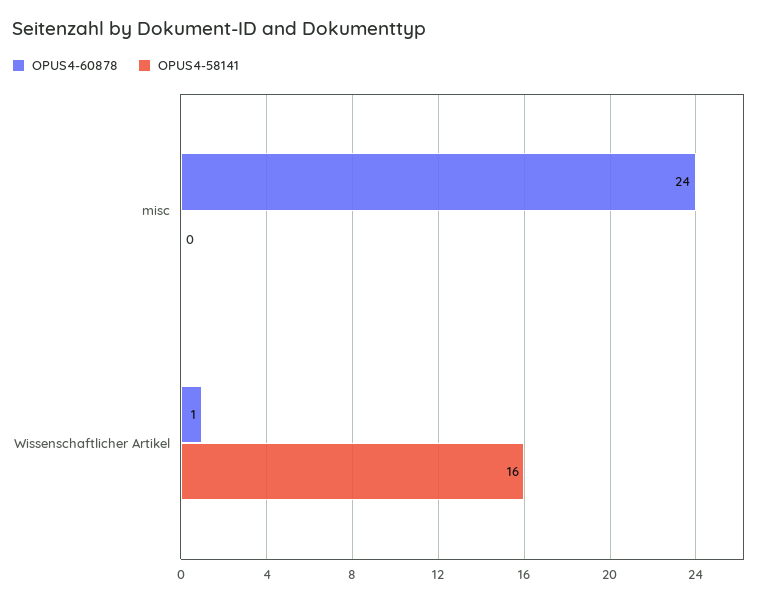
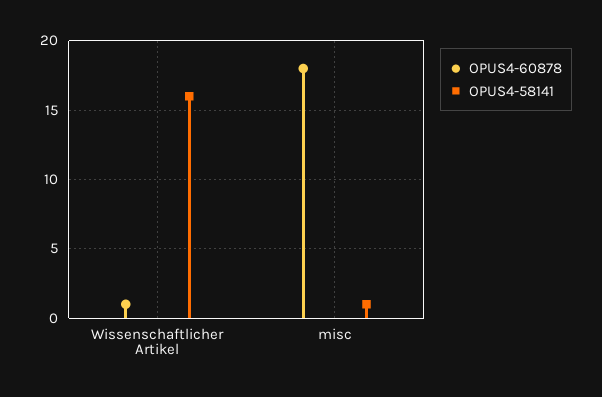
OPUS4-60878, misc: 24 -> 18
OPUS4-58141, misc: 0 -> 1

